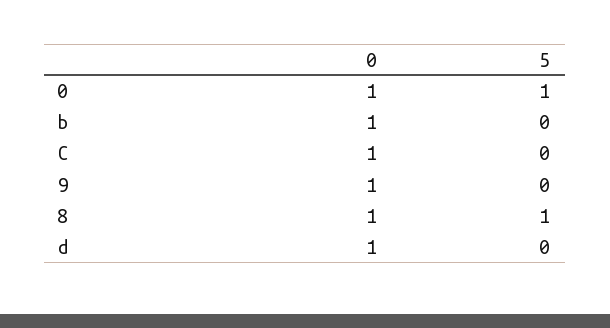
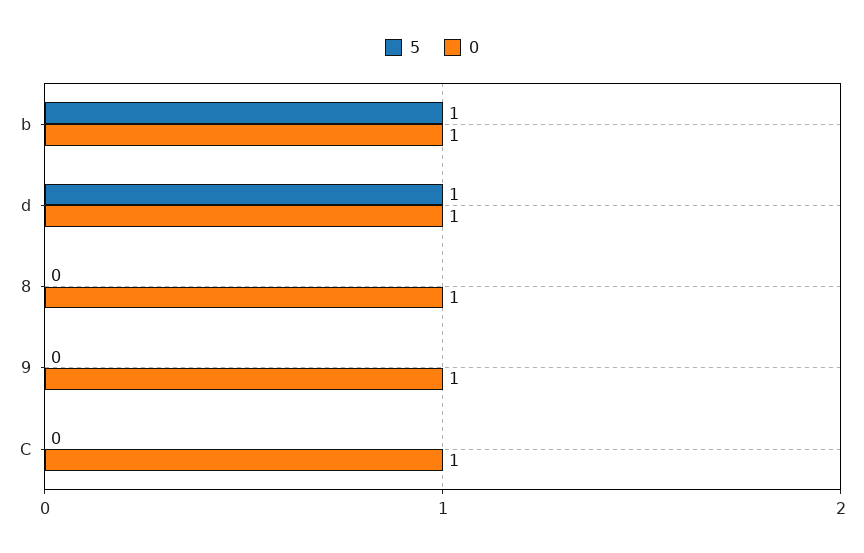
0, 0: 1 -> none
5, 0: 1 -> none
5, b: 0 -> 1
5, 8: 1 -> 0
5, d: 0 -> 1

